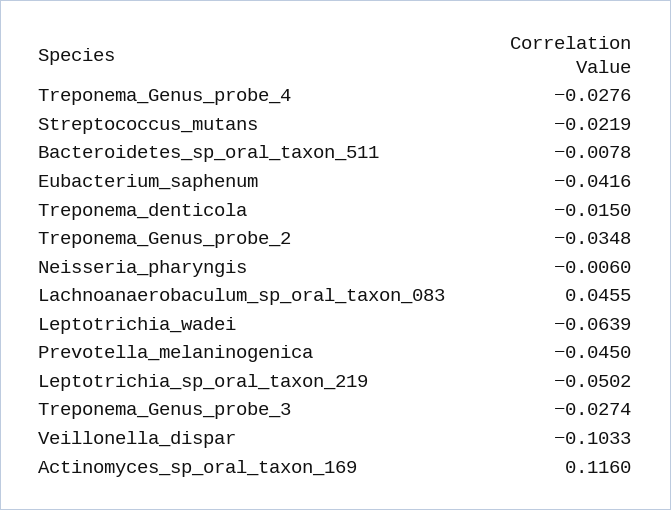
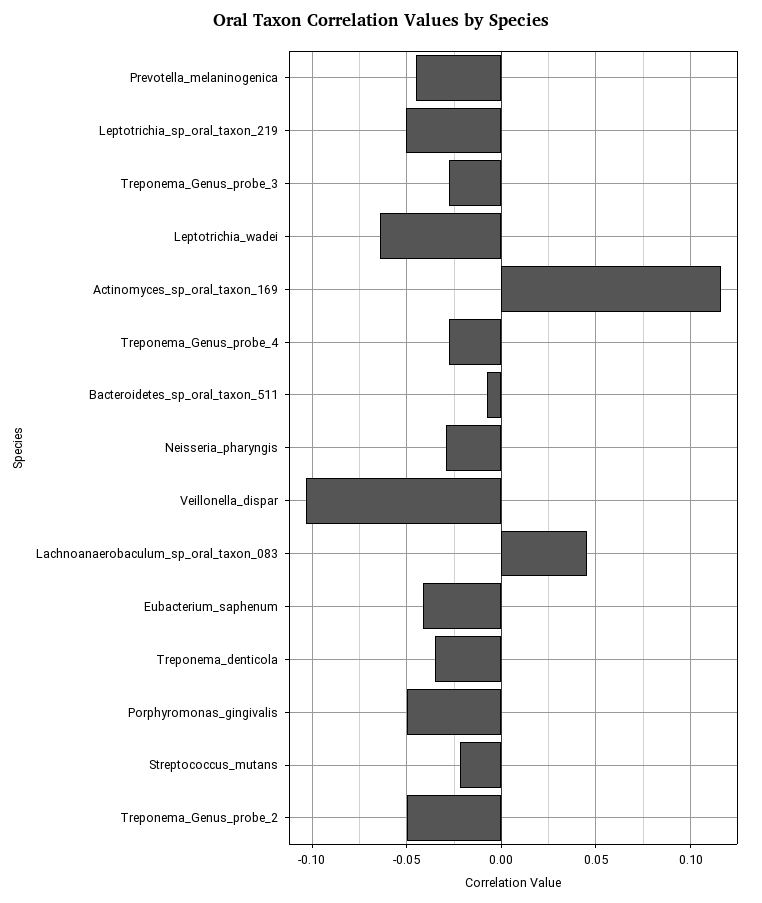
Treponema_denticola: -0.015 -> -0.035
Treponema_Genus_probe_2: -0.0348 -> -0.05
Neisseria_pharyngis: -0.006 -> -0.03
Porphyromonas_gingivalis: none -> -0.05

